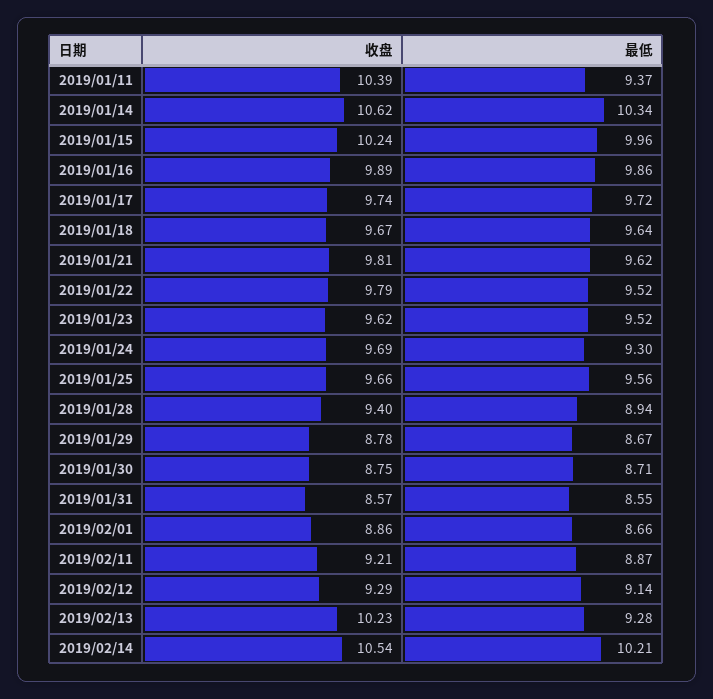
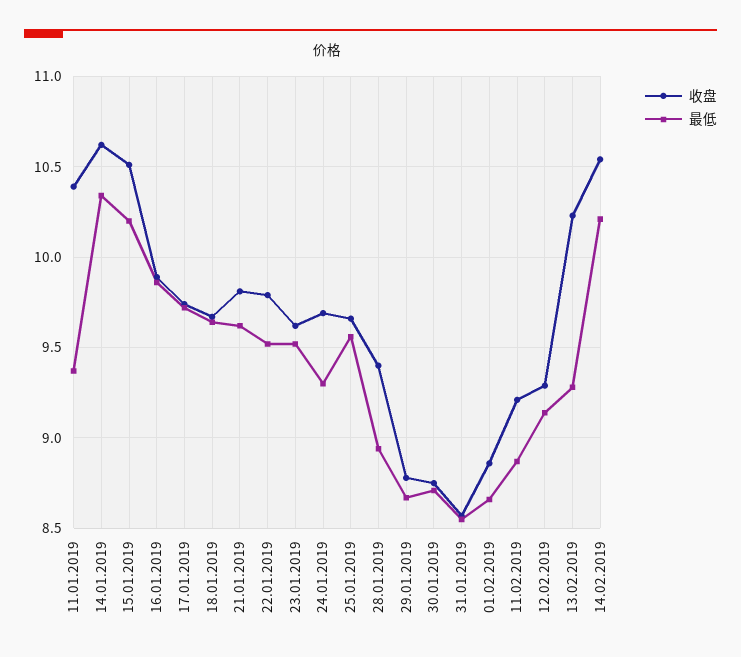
收盘, 2019/01/15: 10.24 -> 10.5
最低, 2019/01/15: 9.96 -> 10.2

